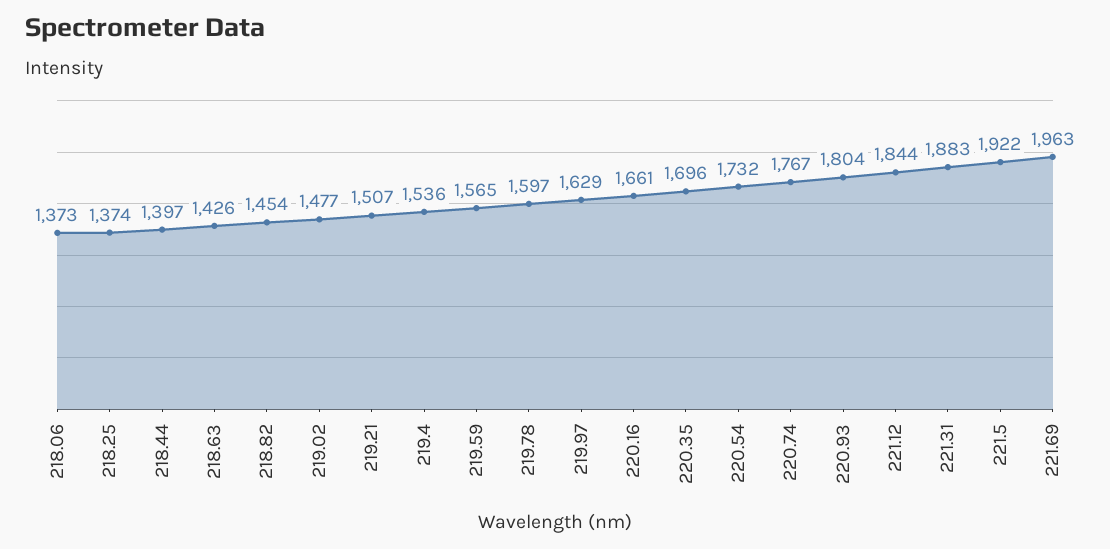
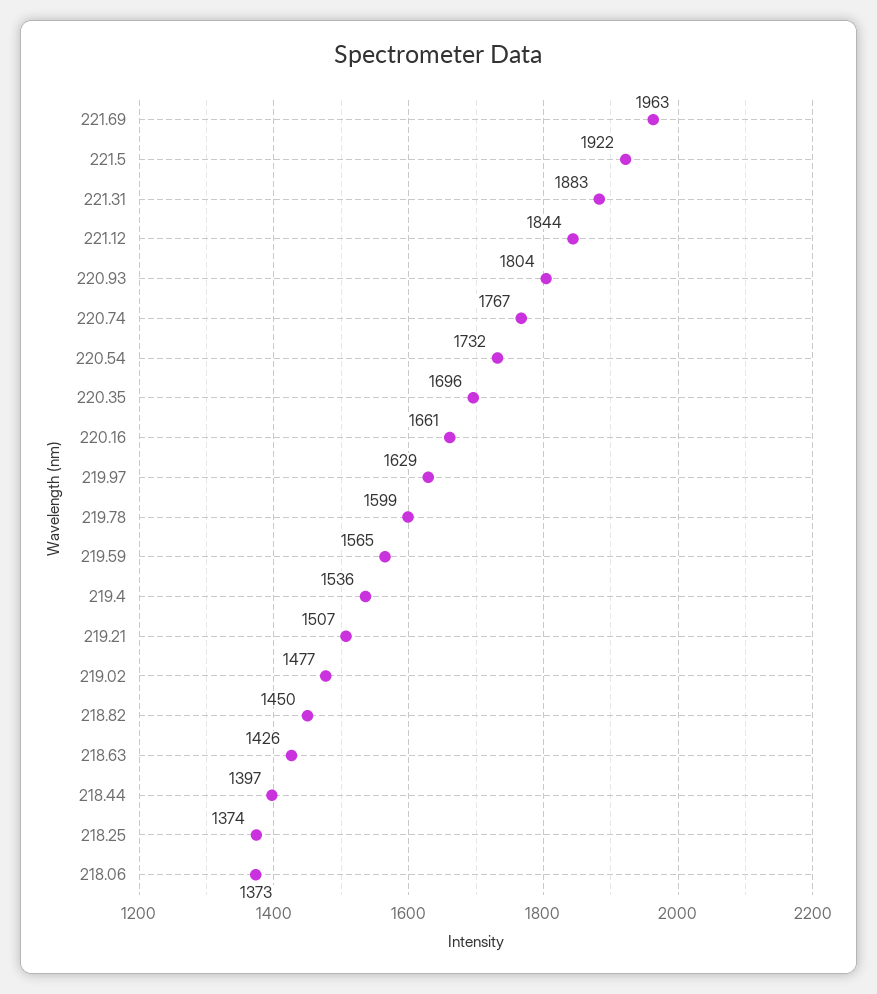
218.82: 1454 -> 1450
219.78: 1597 -> 1599

